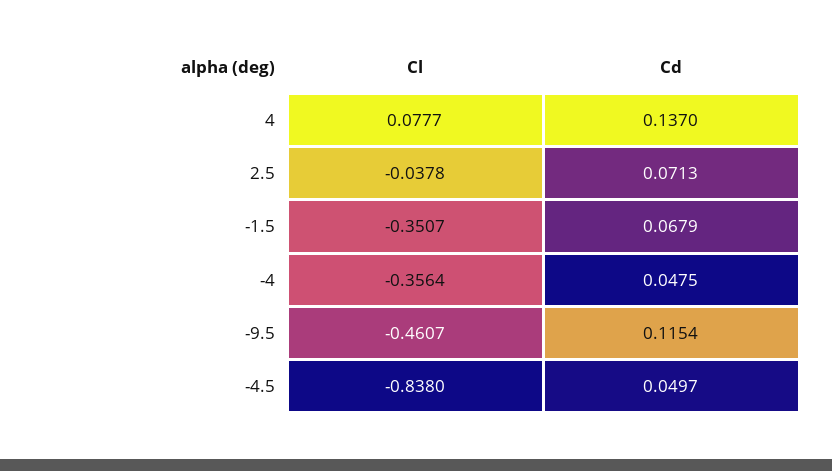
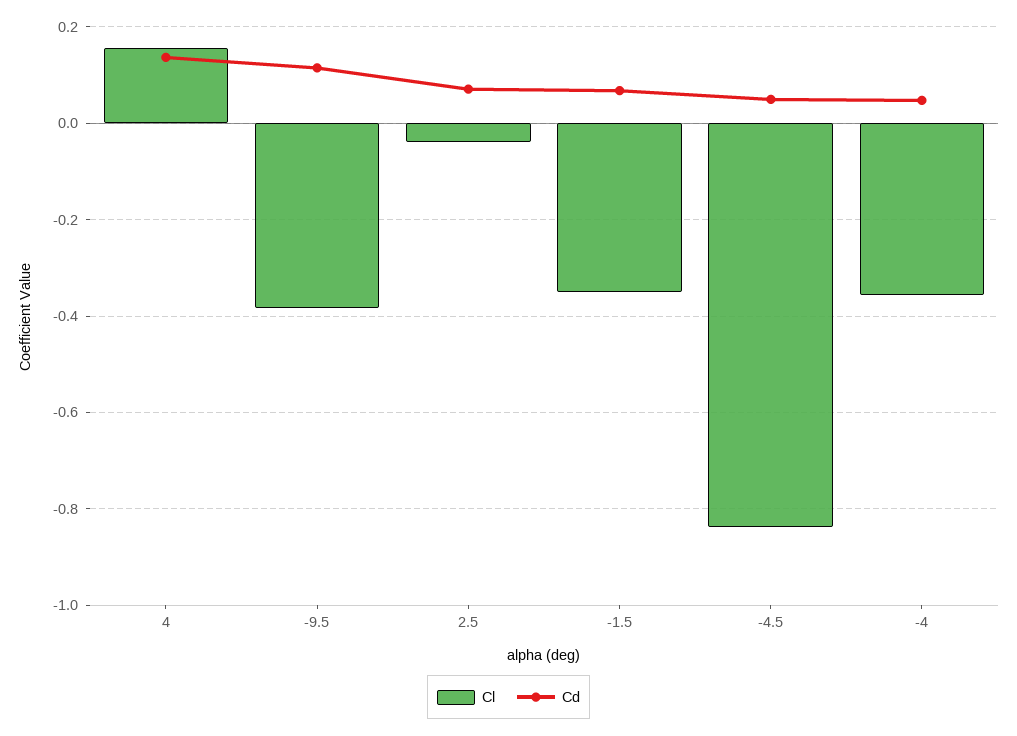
Cl, 4: 0.0777 -> 0.16
Cl, -9.5: -0.4607 -> -0.38

